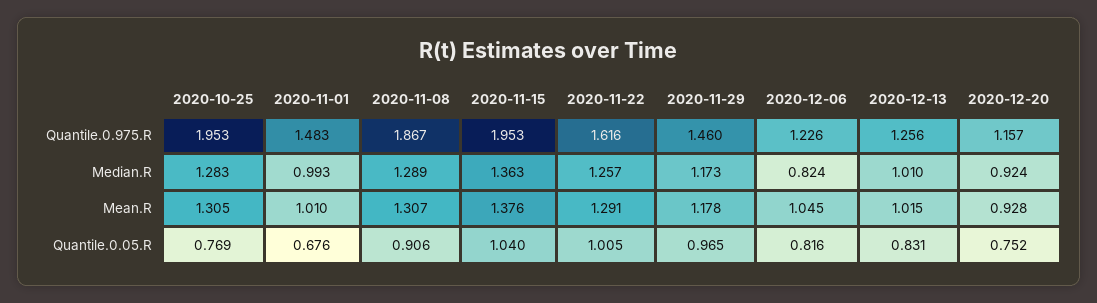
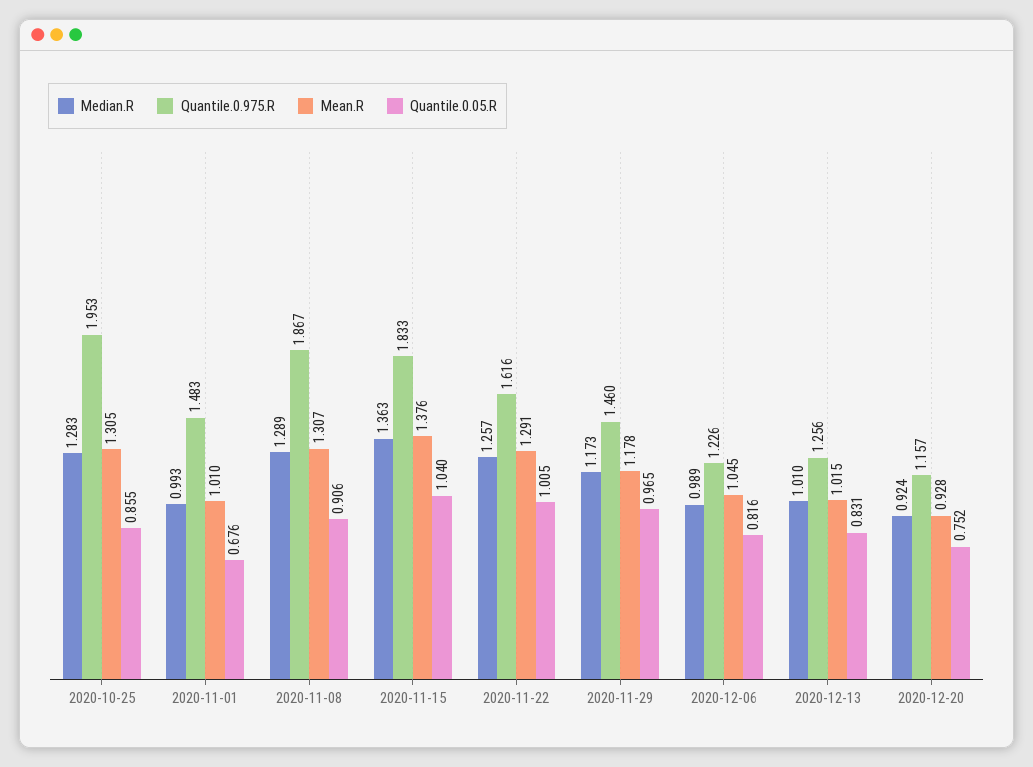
Quantile.0.975.R, 2020-11-15: 1.953 -> 1.833
Median.R, 2020-12-06: 0.824 -> 0.989
Quantile.0.05.R, 2020-10-25: 0.769 -> 0.855

